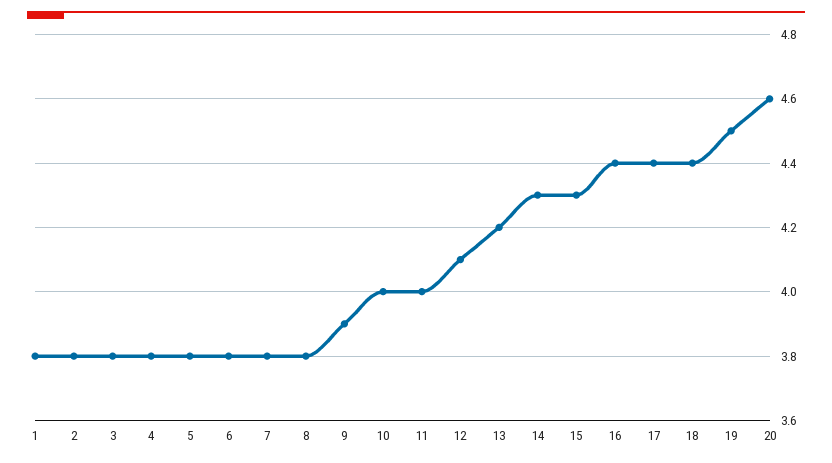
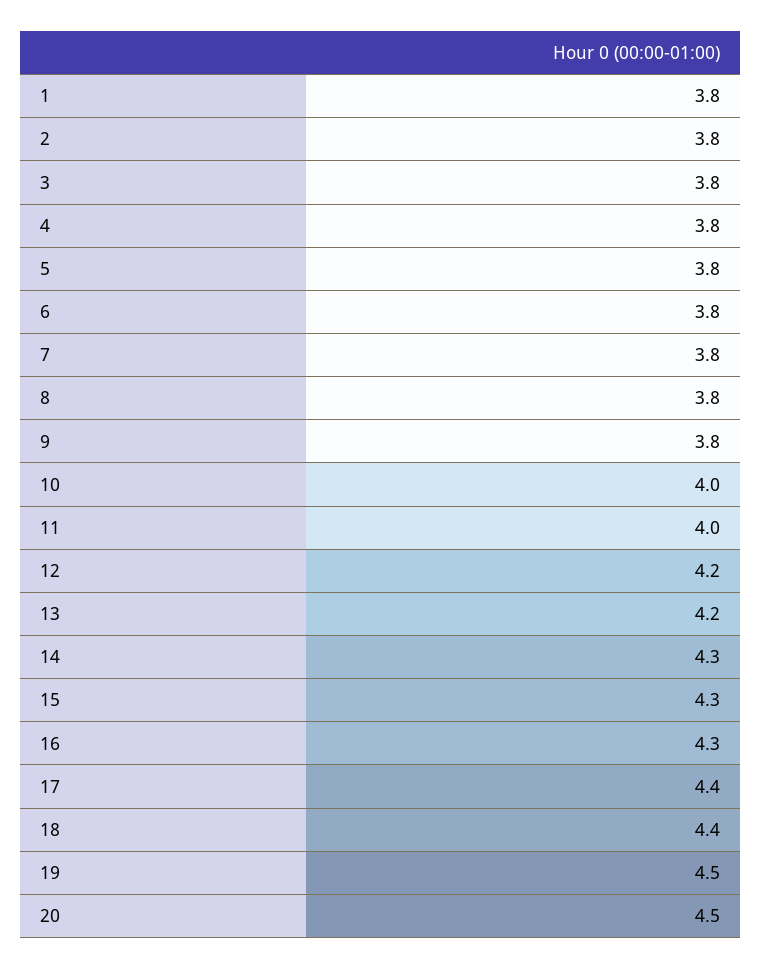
9: 3.9 -> 3.8
12: 4.1 -> 4.2
16: 4.4 -> 4.3
20: 4.6 -> 4.5

